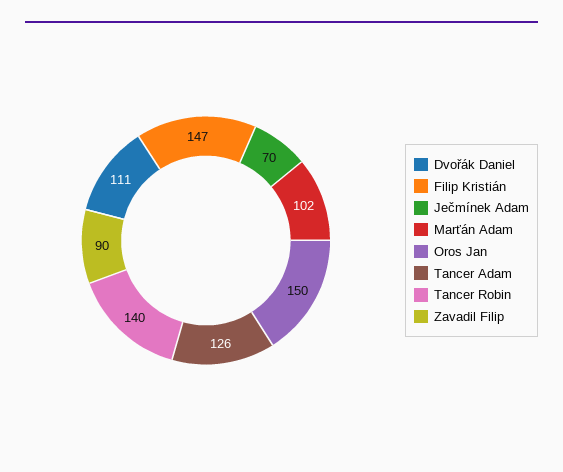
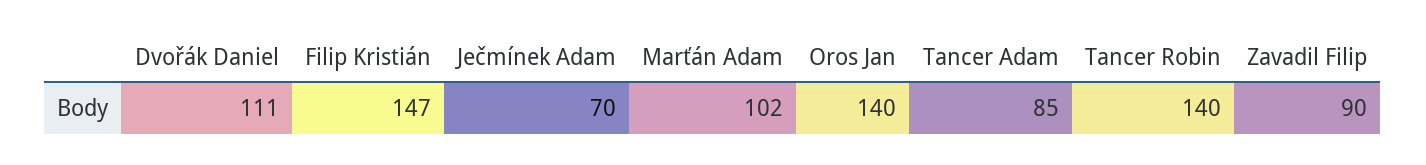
Oros Jan: 150 -> 140
Tancer Adam: 126 -> 85

